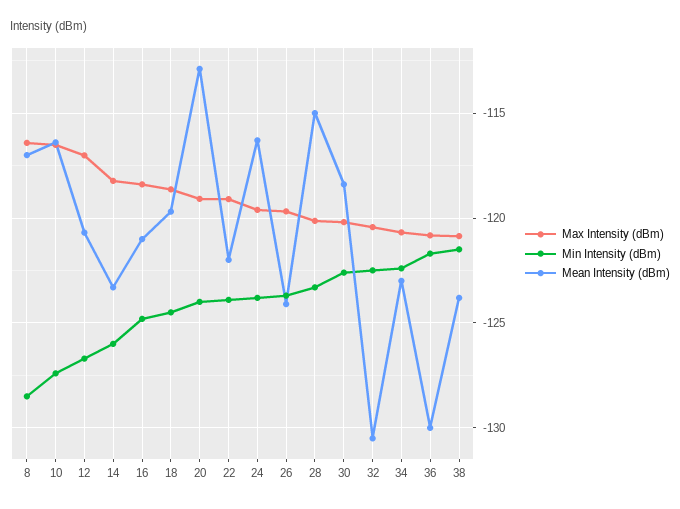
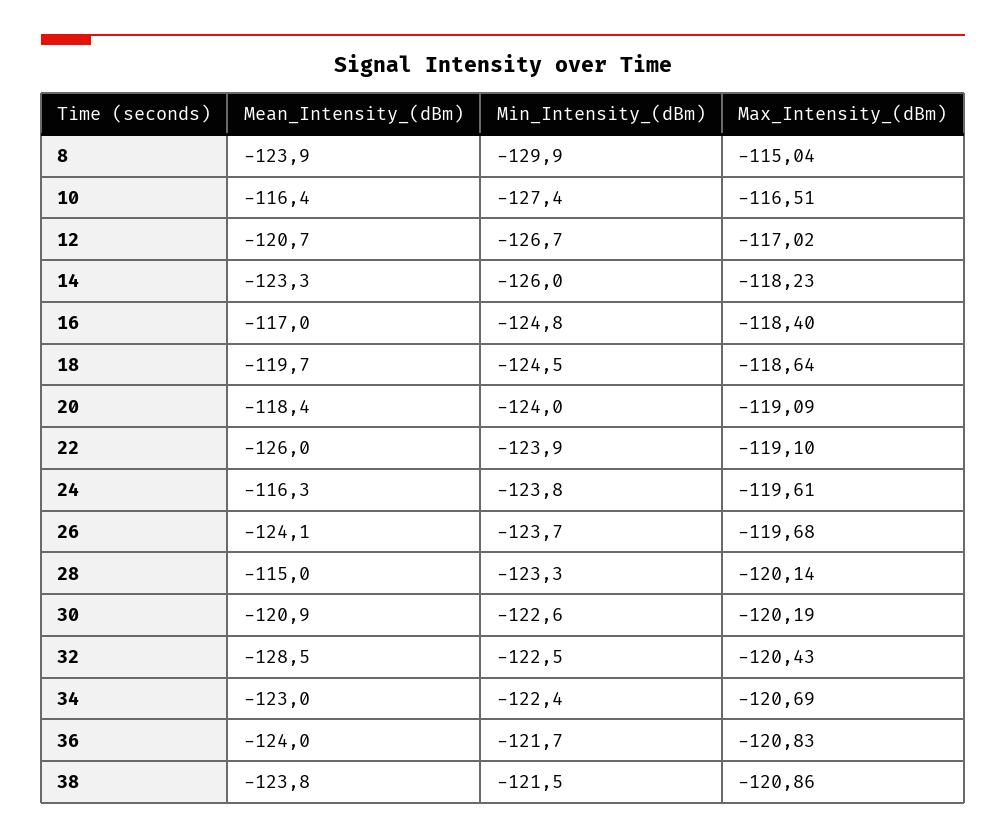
Max Intensity (dBm), 8: -116.5 -> -115.04
Min Intensity (dBm), 8: -128.5 -> -129.9
Mean Intensity (dBm), 8: -117 -> -123.9
Mean Intensity (dBm), 16: -121 -> -117
Mean Intensity (dBm), 20: -113 -> -118.4
Mean Intensity (dBm), 22: -122 -> -126
Mean Intensity (dBm), 30: -118.5 -> -120.9
Mean Intensity (dBm), 32: -130.5 -> -128.5
Mean Intensity (dBm), 36: -130 -> -124

